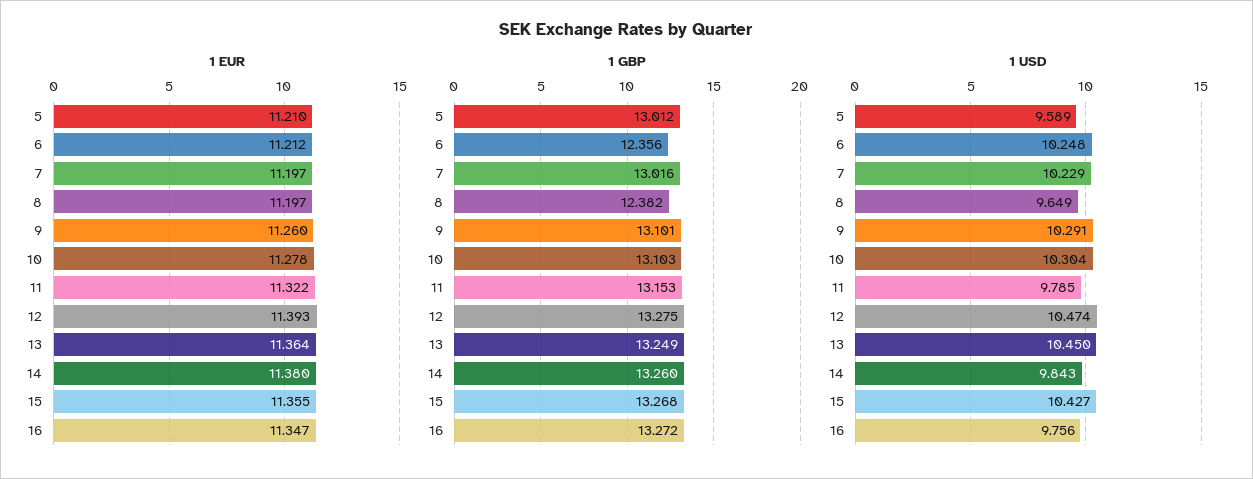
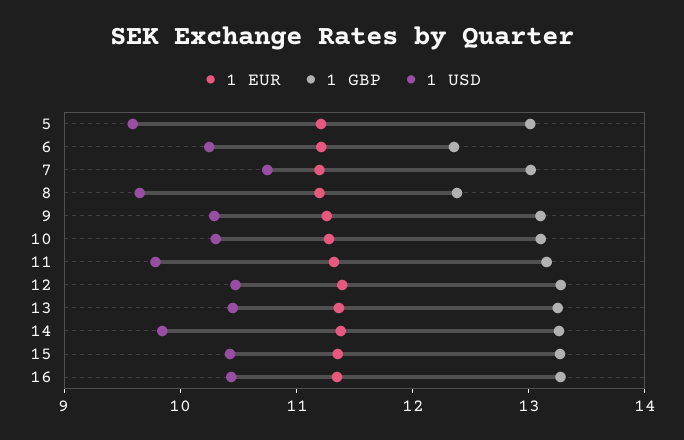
1 USD, 7: 10.229 -> 10.8
1 USD, 16: 9.756 -> 10.4

